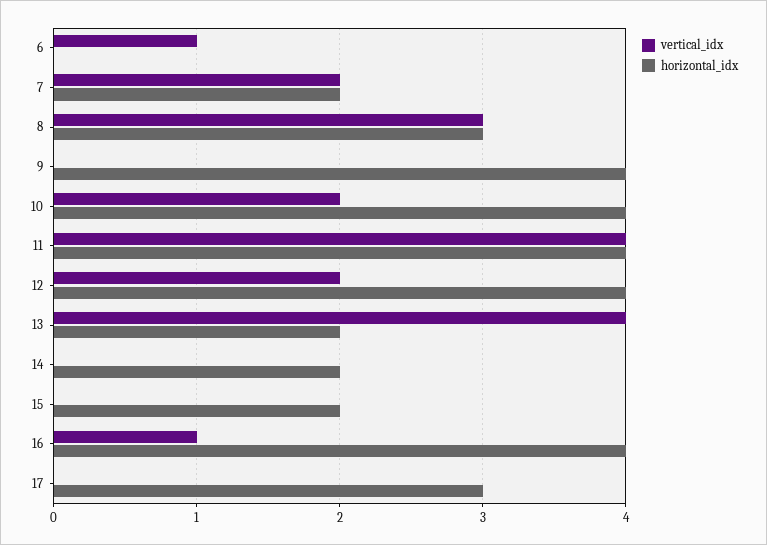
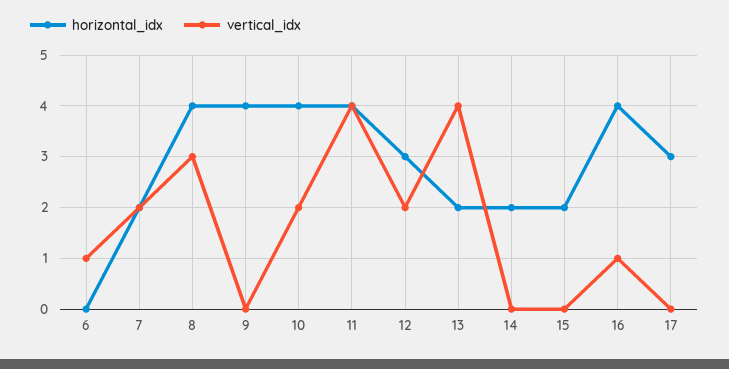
horizontal_idx, 8: 3 -> 4
horizontal_idx, 12: 4 -> 3

